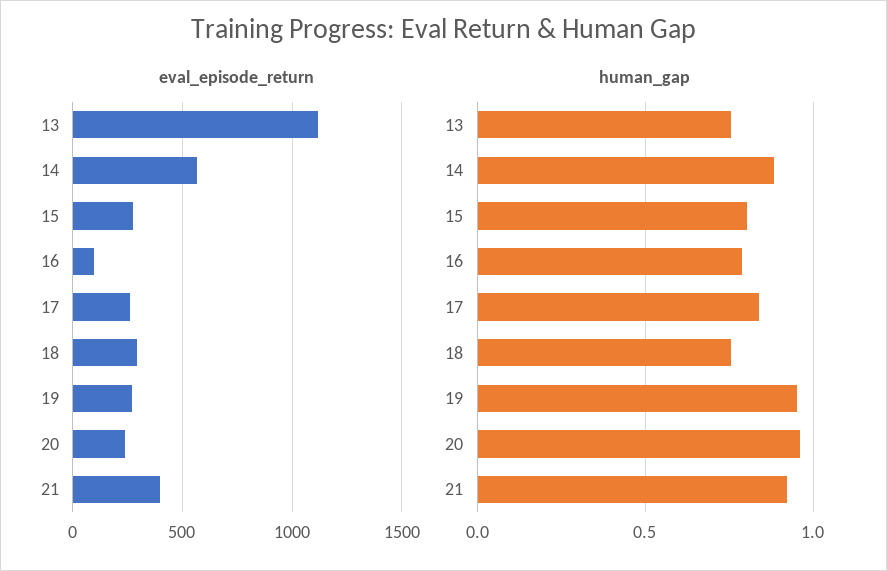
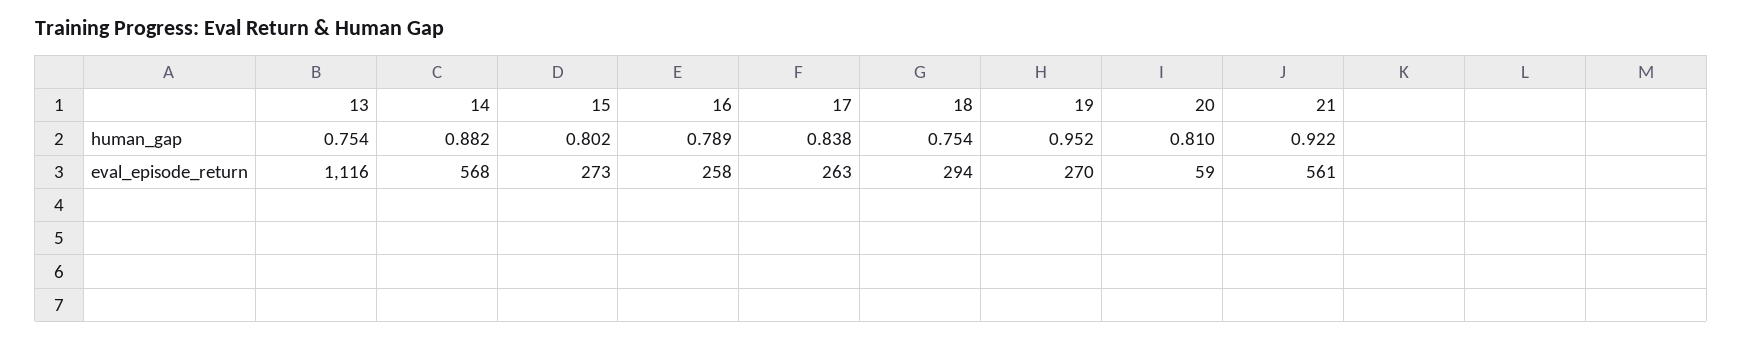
eval_episode_return, 16: 100 -> 258
eval_episode_return, 20: 250 -> 59
eval_episode_return, 21: 400 -> 561
human_gap, 20: 0.95 -> 0.81

